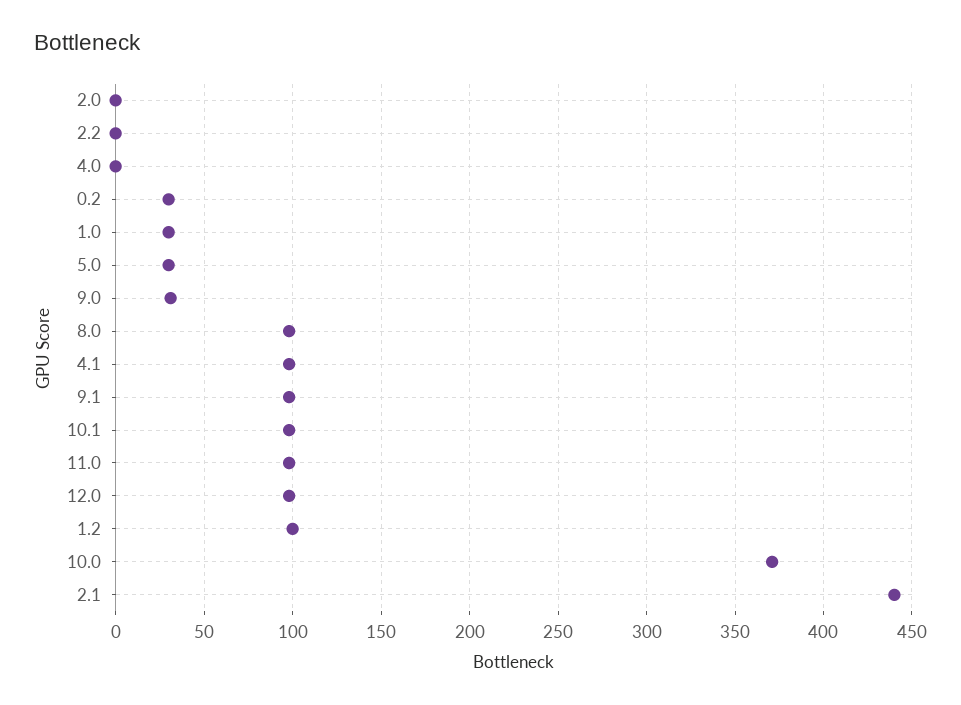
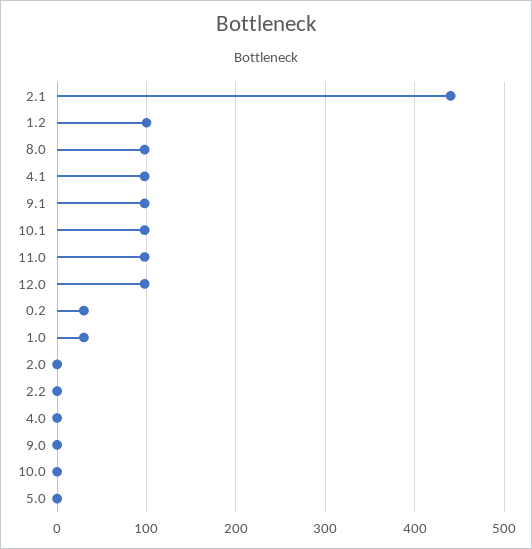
5.0: 30 -> 0
9.0: 30 -> 0
10.0: 370 -> 0

